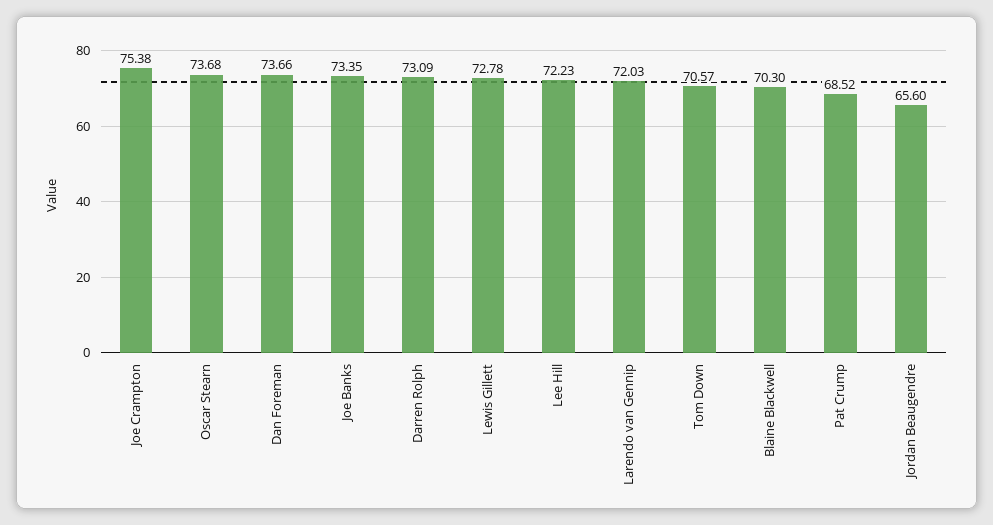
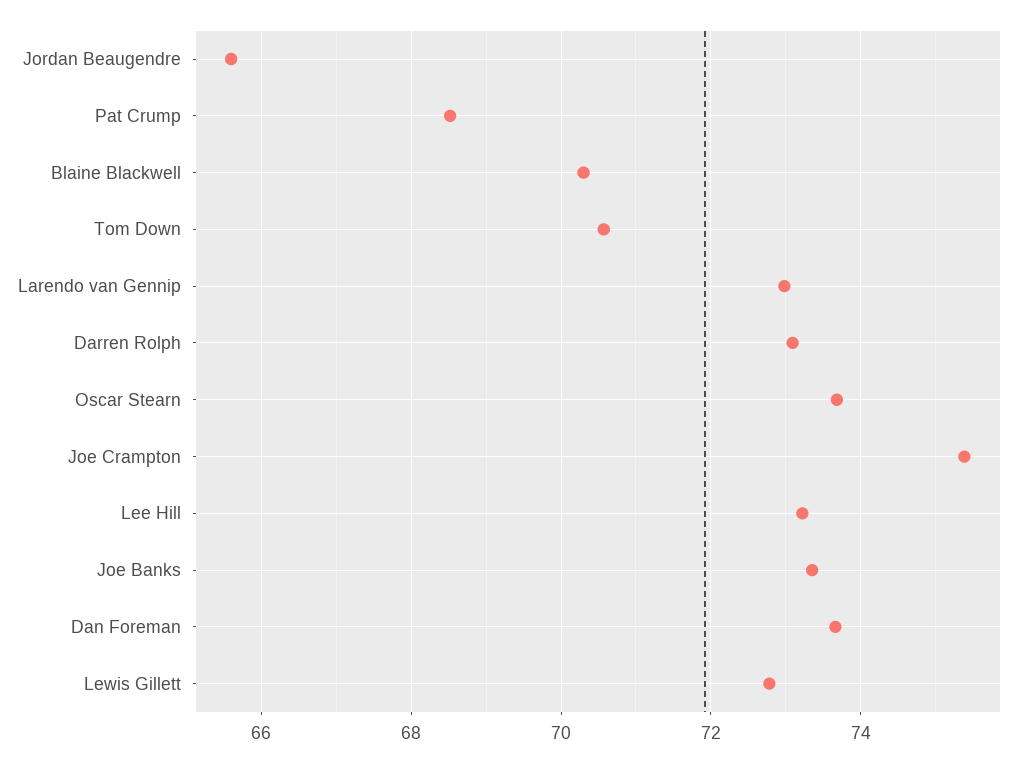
Lee Hill: 72.23 -> 73.2
Larendo van Gennip: 72.03 -> 73

